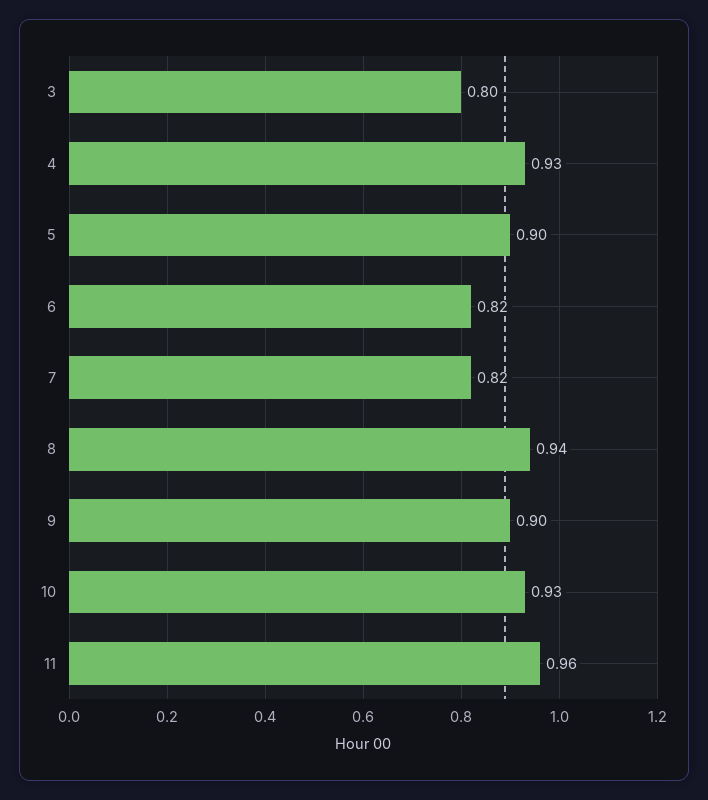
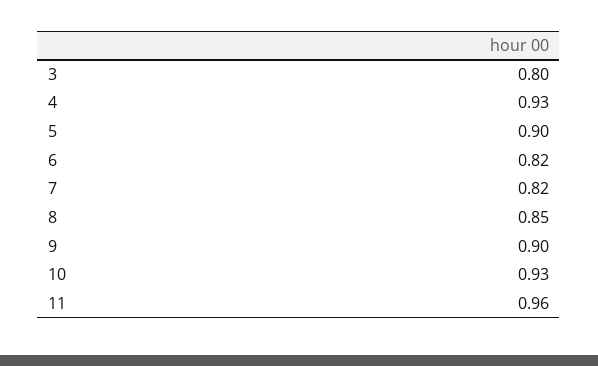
8: 0.94 -> 0.85

